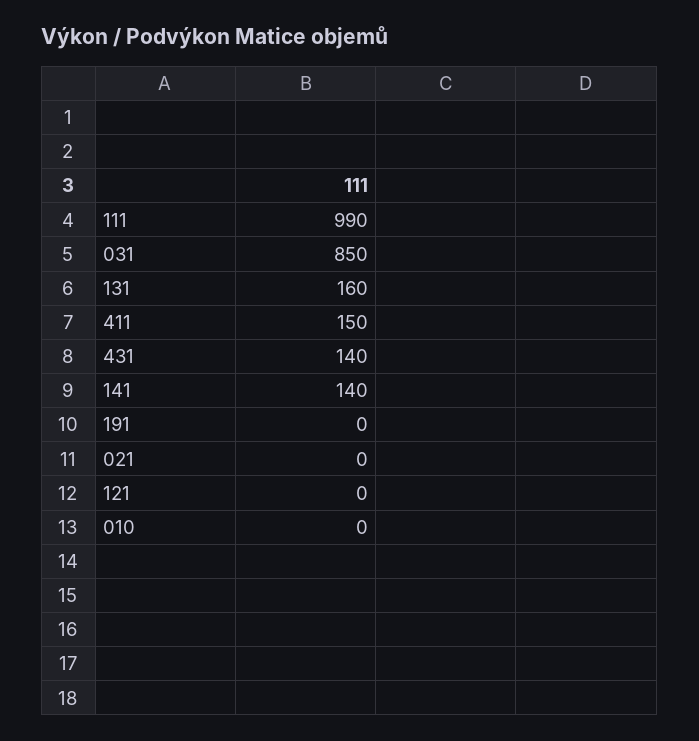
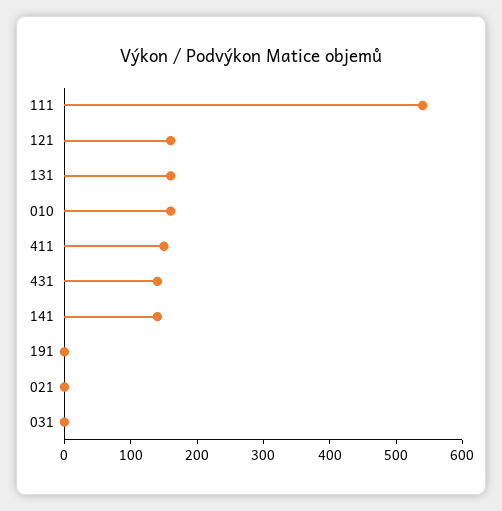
111: 990 -> 540
031: 850 -> 0
121: 0 -> 160
010: 0 -> 160

